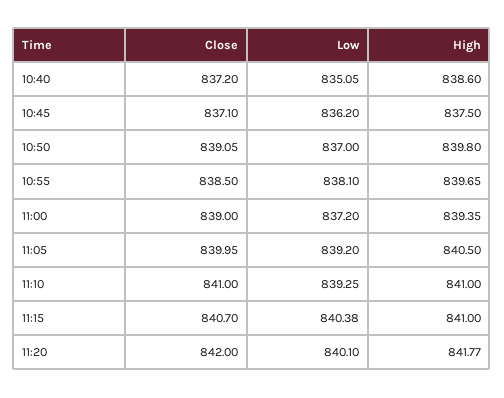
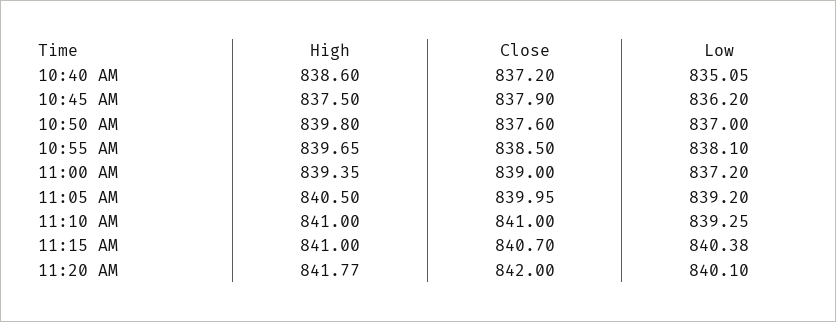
Close, 10:45: 837.1 -> 837.9
Close, 10:50: 839.05 -> 837.6

